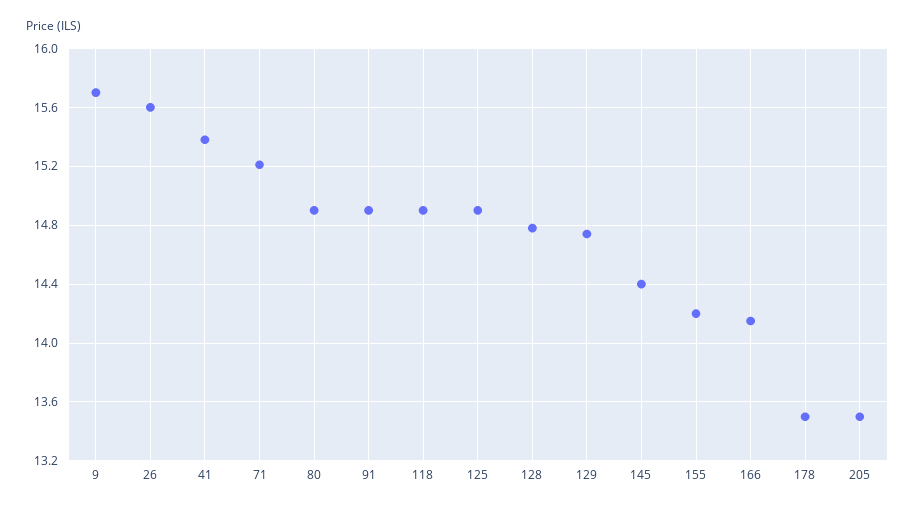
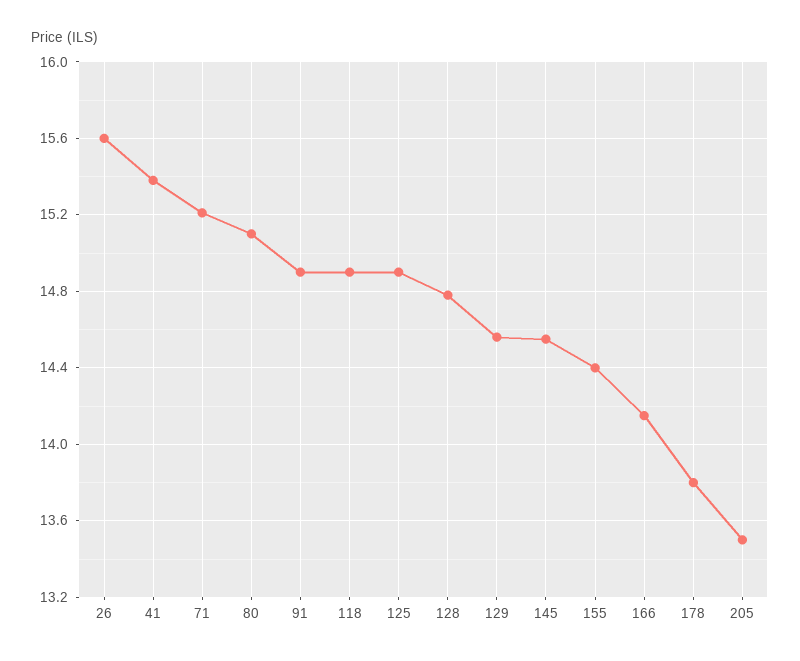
9: 15.7 -> none
80: 14.9 -> 15.1
129: 14.75 -> 14.55
145: 14.4 -> 14.55
155: 14.2 -> 14.4
178: 13.5 -> 13.8

